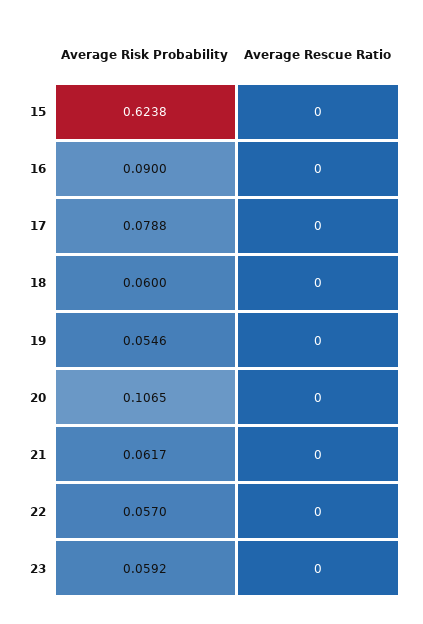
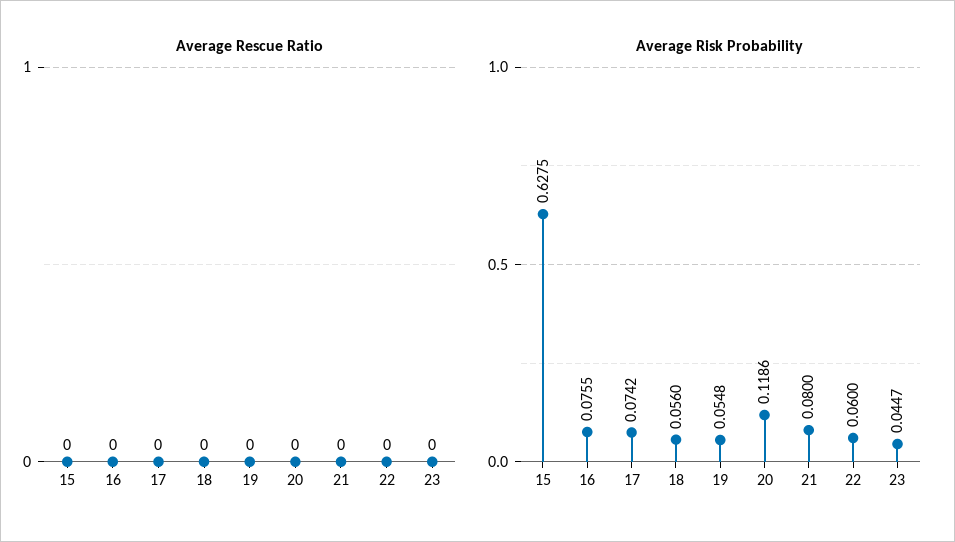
Average Risk Probability, 15: 0.6238 -> 0.6275
Average Risk Probability, 16: 0.09 -> 0.0755
Average Risk Probability, 17: 0.0788 -> 0.0742
Average Risk Probability, 18: 0.06 -> 0.056
Average Risk Probability, 19: 0.0546 -> 0.0548
Average Risk Probability, 20: 0.1065 -> 0.1186
Average Risk Probability, 21: 0.0617 -> 0.08
Average Risk Probability, 22: 0.057 -> 0.06
Average Risk Probability, 23: 0.0592 -> 0.0447

